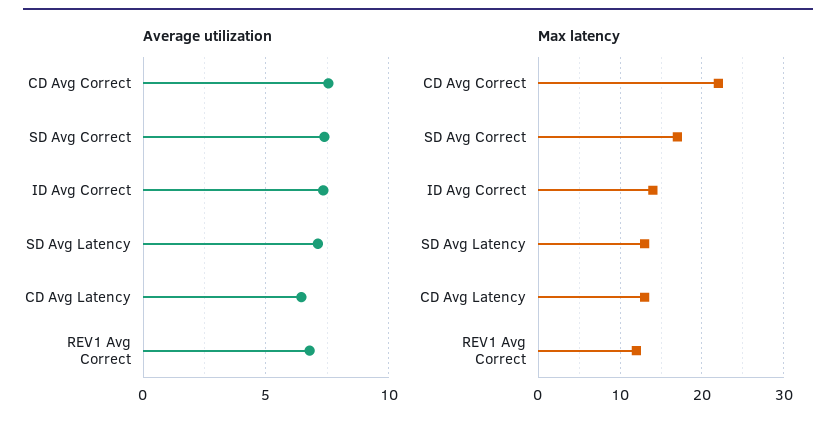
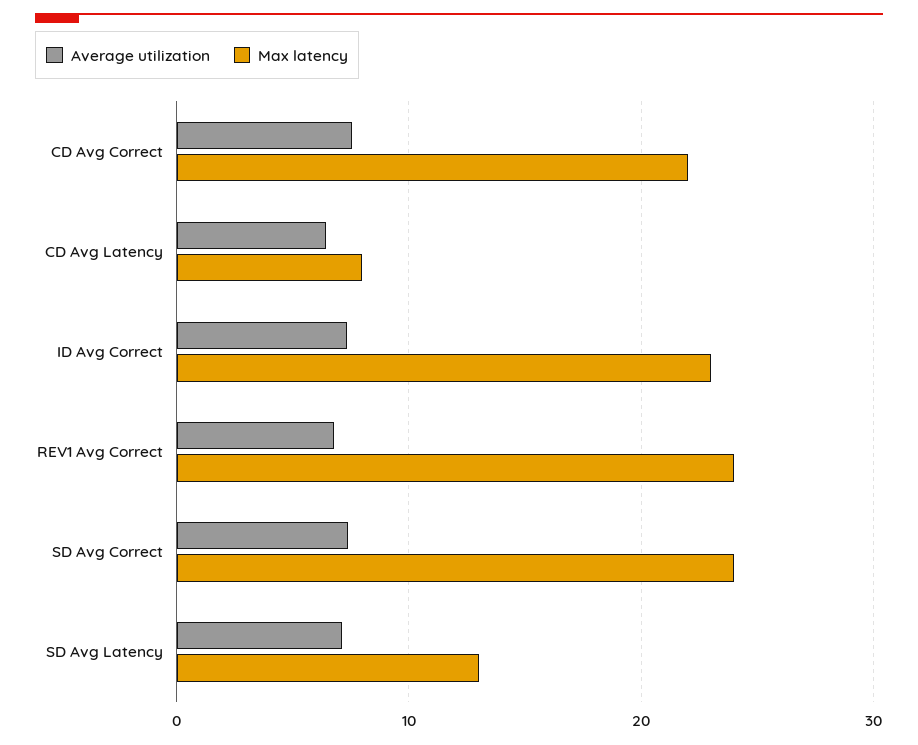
Max latency, SD Avg Correct: 17 -> 24
Max latency, ID Avg Correct: 14 -> 23
Max latency, CD Avg Latency: 13 -> 8
Max latency, REV1 Avg Correct: 12 -> 24

